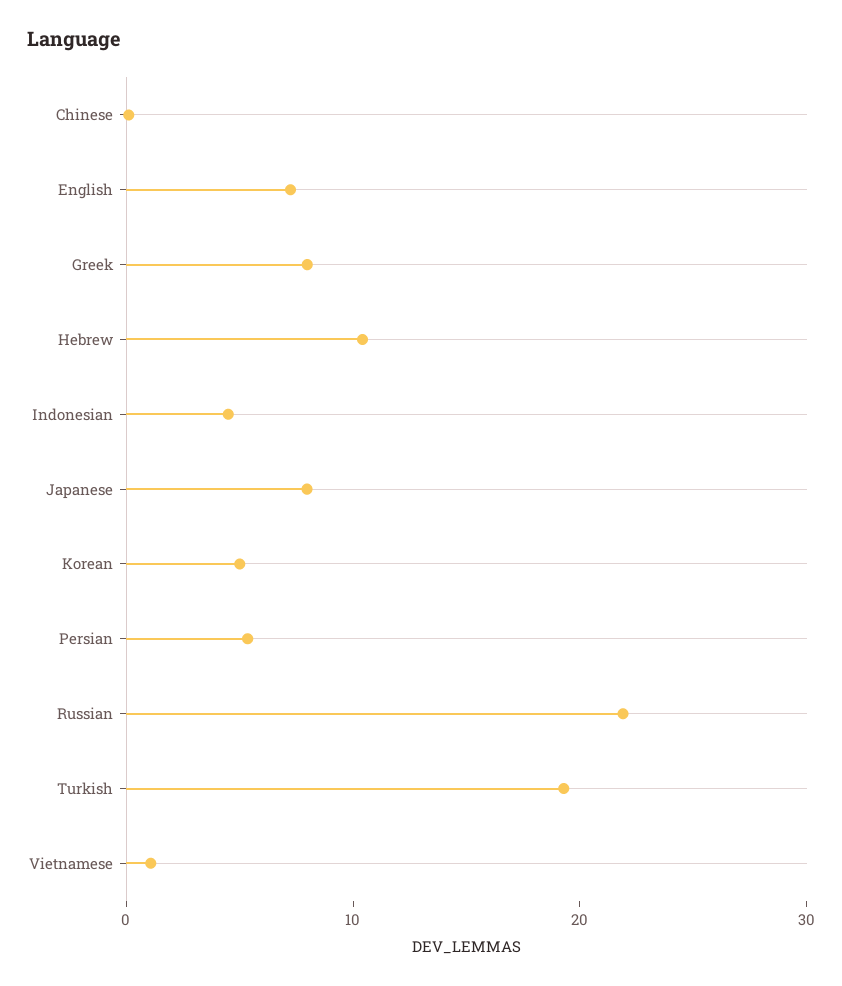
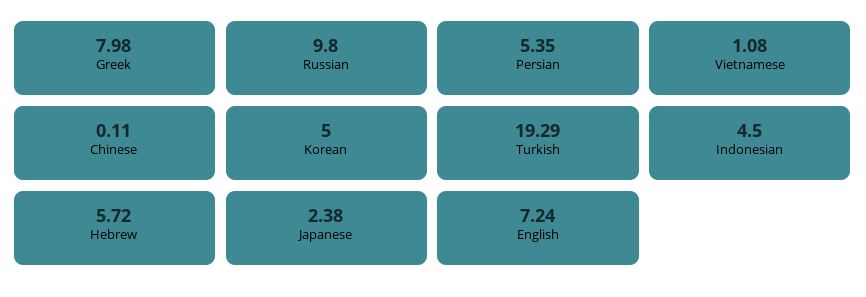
Hebrew: 10 -> 5.72
Japanese: 8 -> 2.38
Russian: 22 -> 9.8

